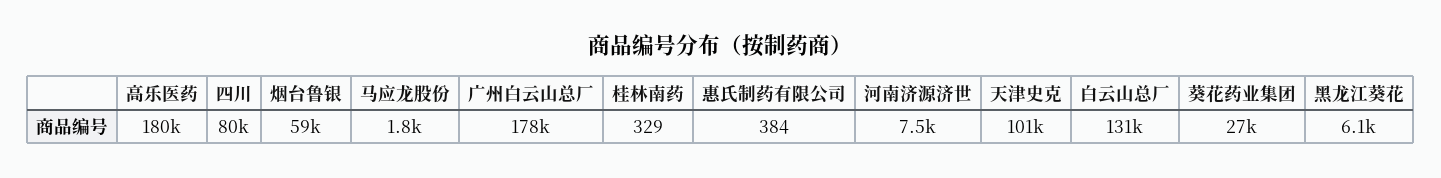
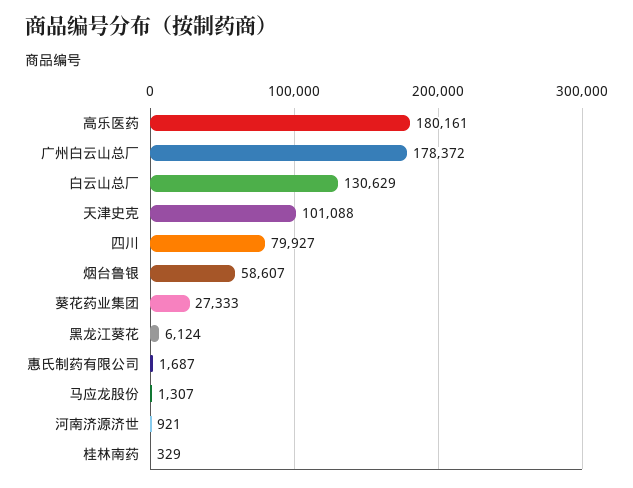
马应龙股份: 1800 -> 1307
惠氏制药有限公司: 384 -> 1687
河南济源济世: 7500 -> 921

